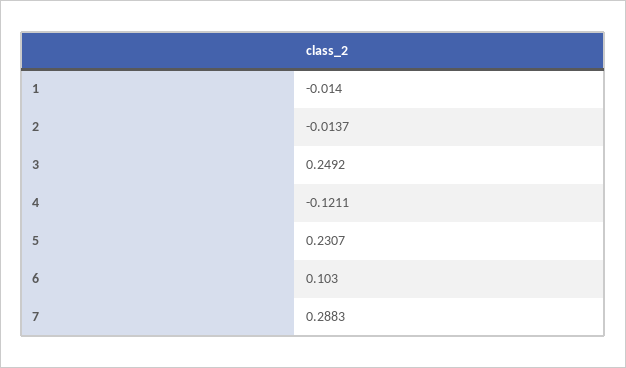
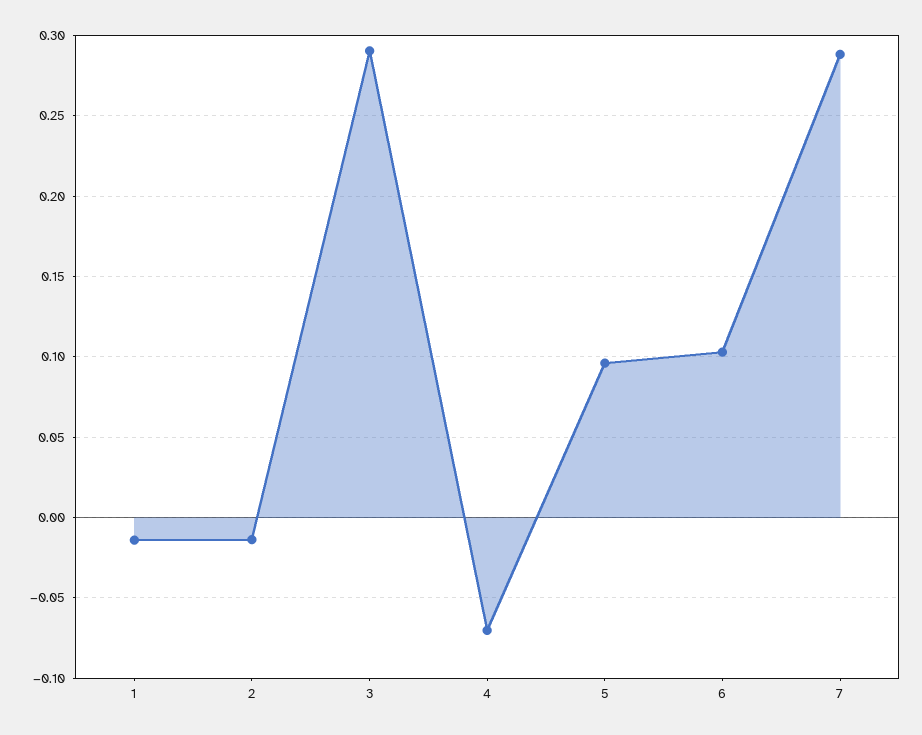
3: 0.2492 -> 0.29
4: -0.1211 -> -0.07
5: 0.2307 -> 0.095

